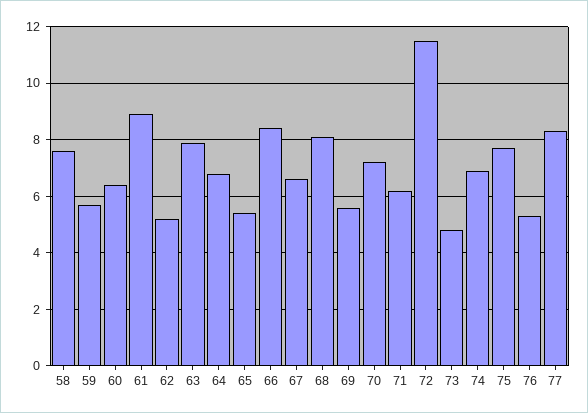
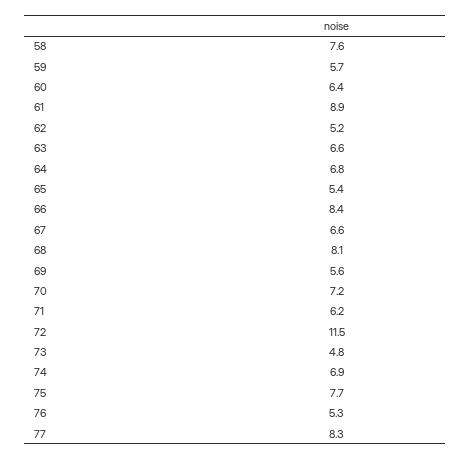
63: 8 -> 6.6

